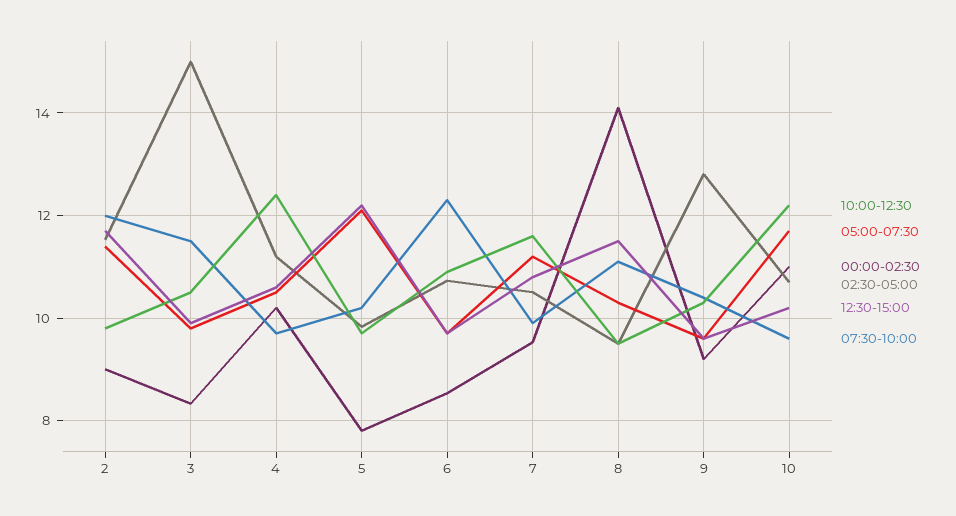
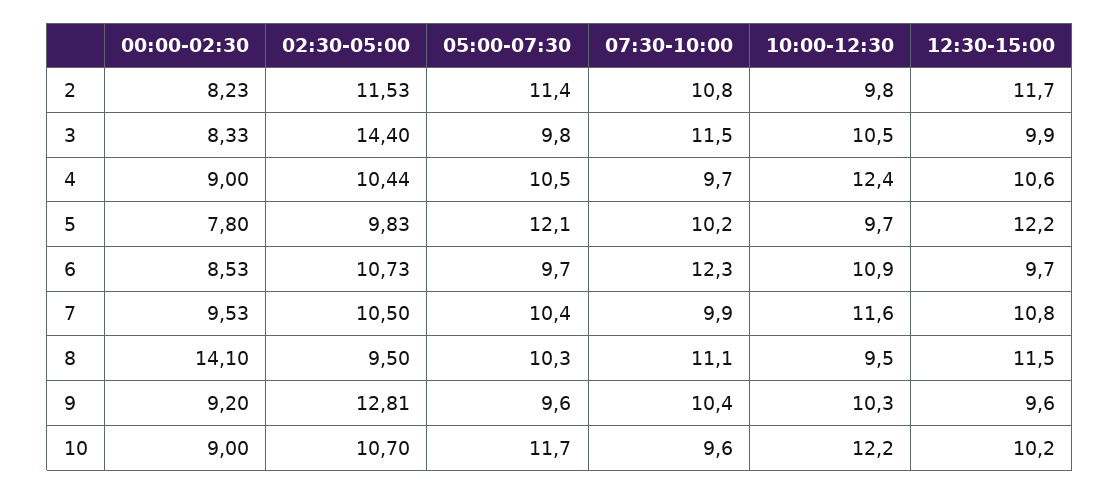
00:00-02:30, 2: 9 -> 8.23
07:30-10:00, 2: 12 -> 10.8
02:30-05:00, 3: 15 -> 14.4
00:00-02:30, 4: 10.2 -> 9
02:30-05:00, 4: 11.2 -> 10.44
05:00-07:30, 7: 11.2 -> 10.4
00:00-02:30, 10: 11 -> 9

